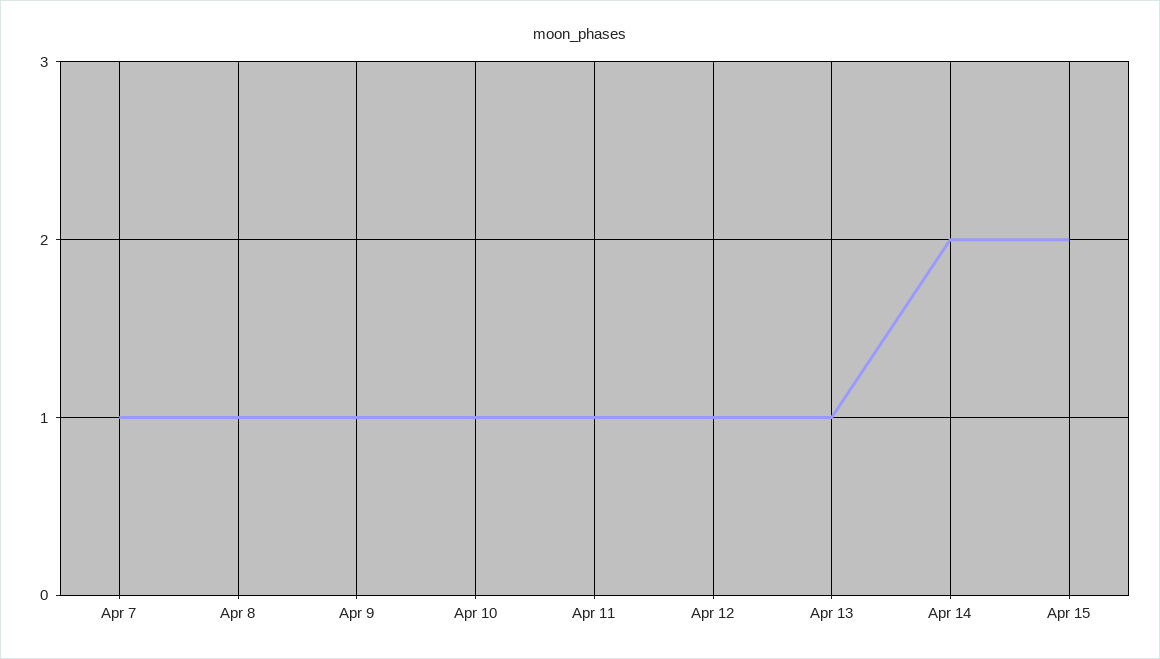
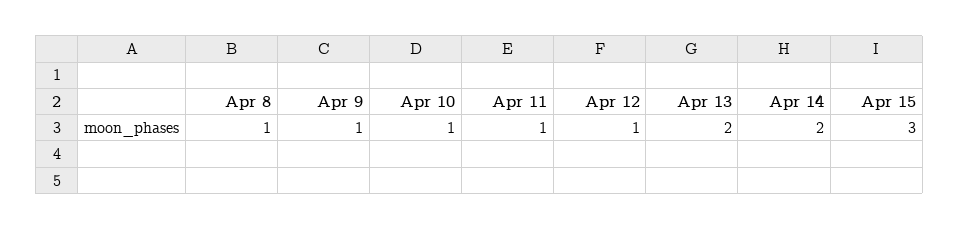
Apr 7: 1 -> none
Apr 13: 1 -> 2
Apr 15: 2 -> 3

